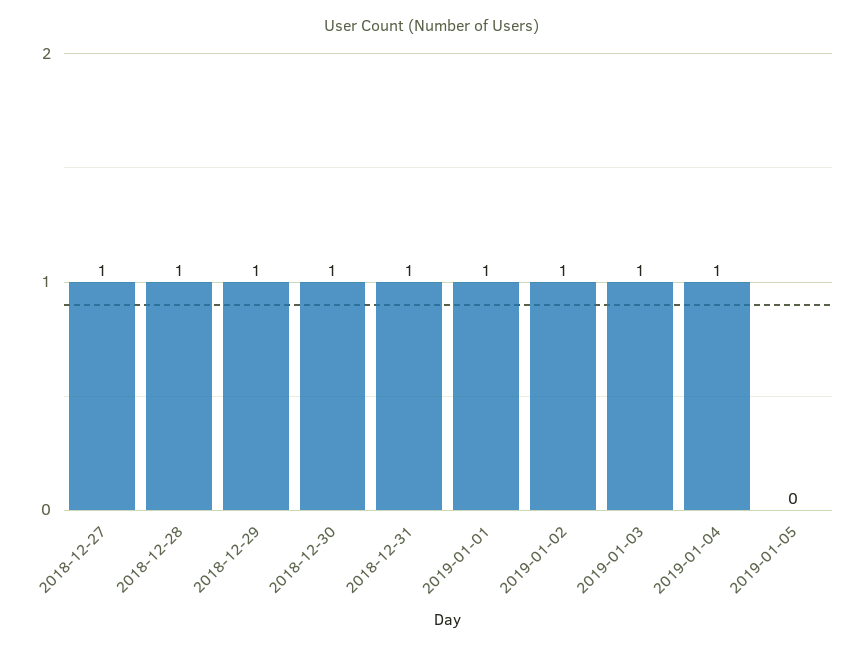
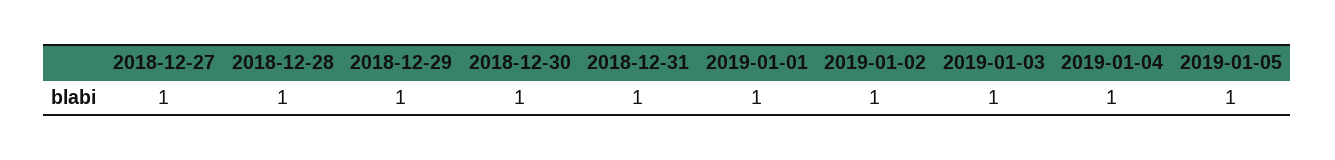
2019-01-05: 0 -> 1

